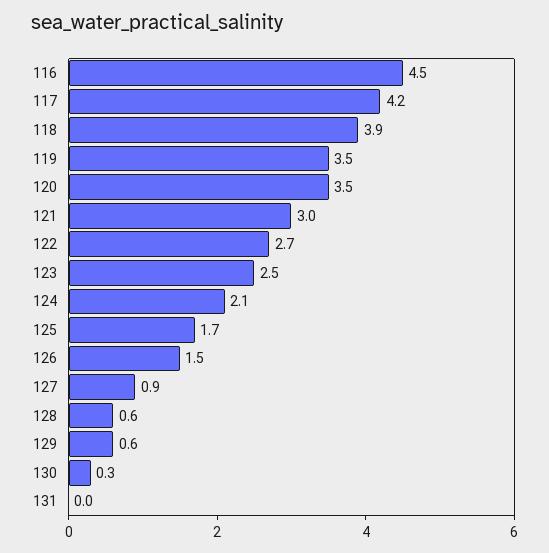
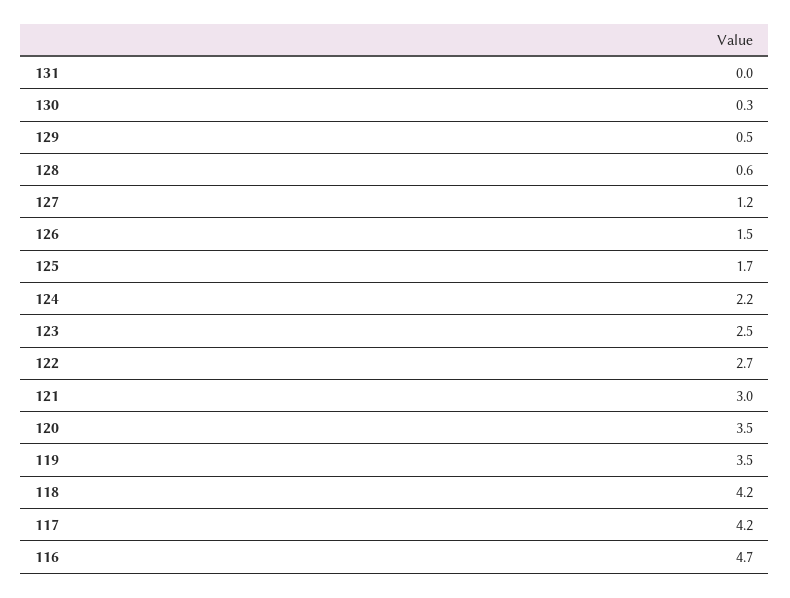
116: 4.5 -> 4.7
118: 3.9 -> 4.2
124: 2.1 -> 2.2
127: 0.9 -> 1.2
129: 0.6 -> 0.5

